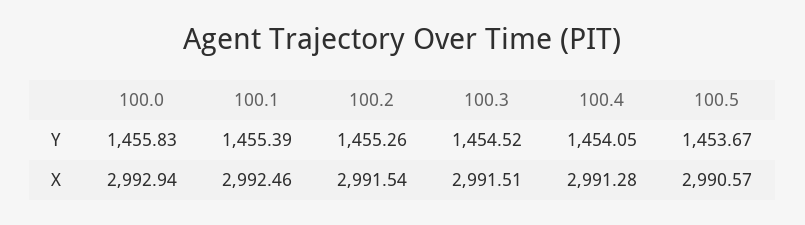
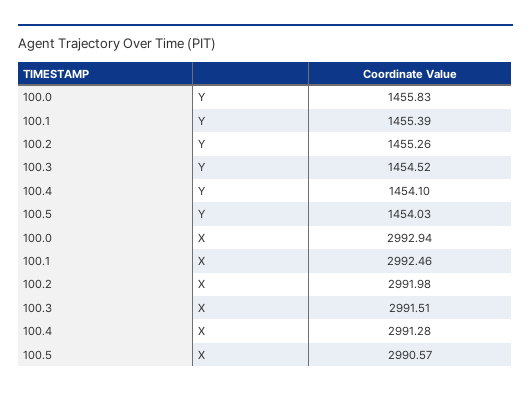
100.4, Y: 1454.05 -> 1454.1
100.5, Y: 1453.67 -> 1454.03
100.2, X: 2991.54 -> 2991.98

